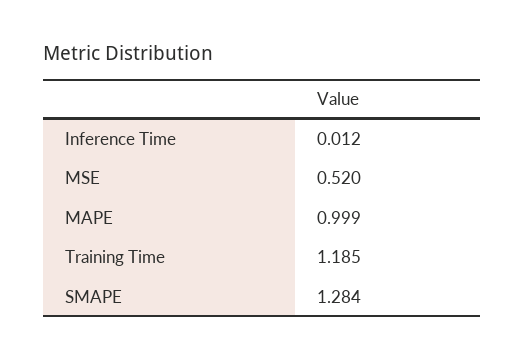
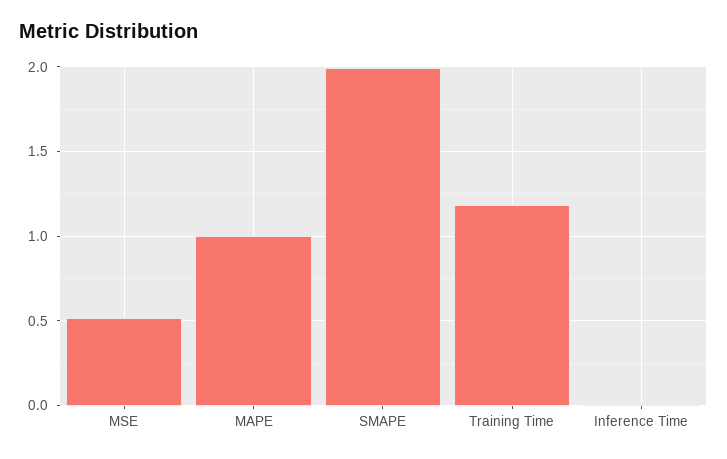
SMAPE: 1.284 -> 2

